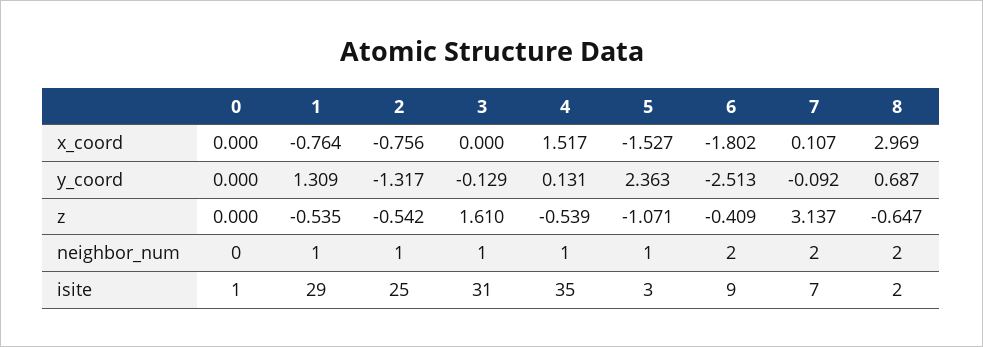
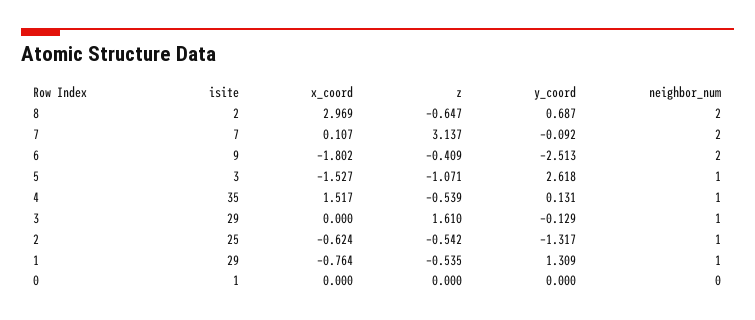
2, x_coord: -0.756 -> -0.624
5, y_coord: 2.363 -> 2.618
3, isite: 31 -> 29

